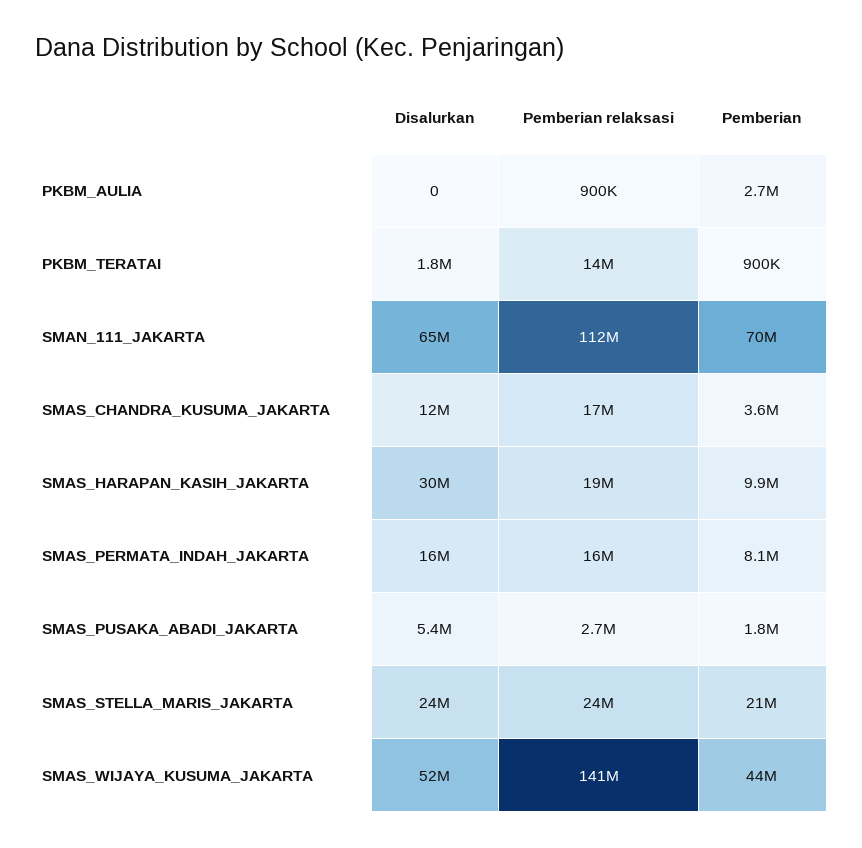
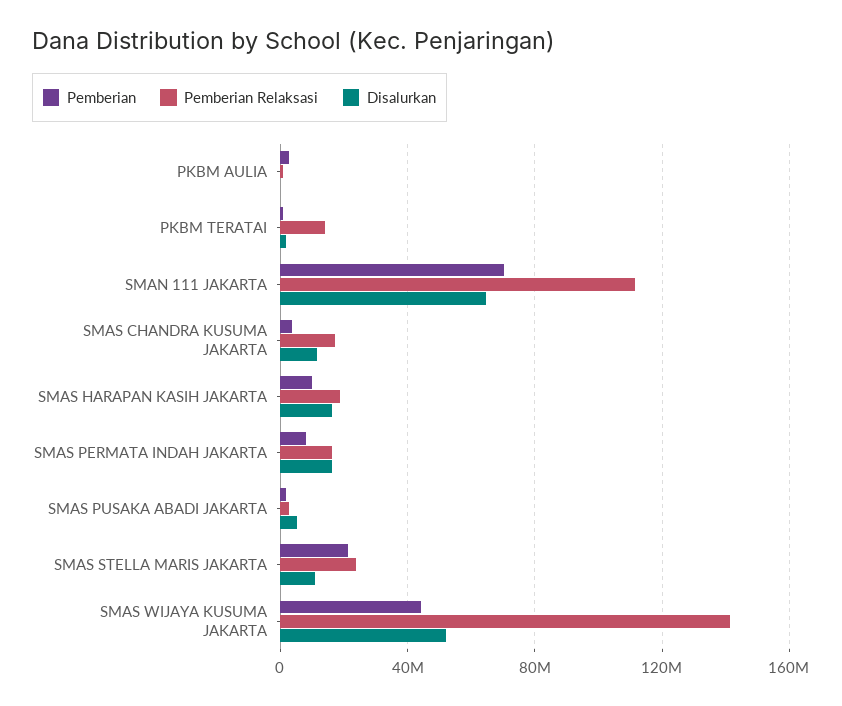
Disalurkan, SMAS_HARAPAN_KASIH_JAKARTA: 30000000 -> 15000000
Disalurkan, SMAS_STELLA_MARIS_JAKARTA: 24000000 -> 10000000

